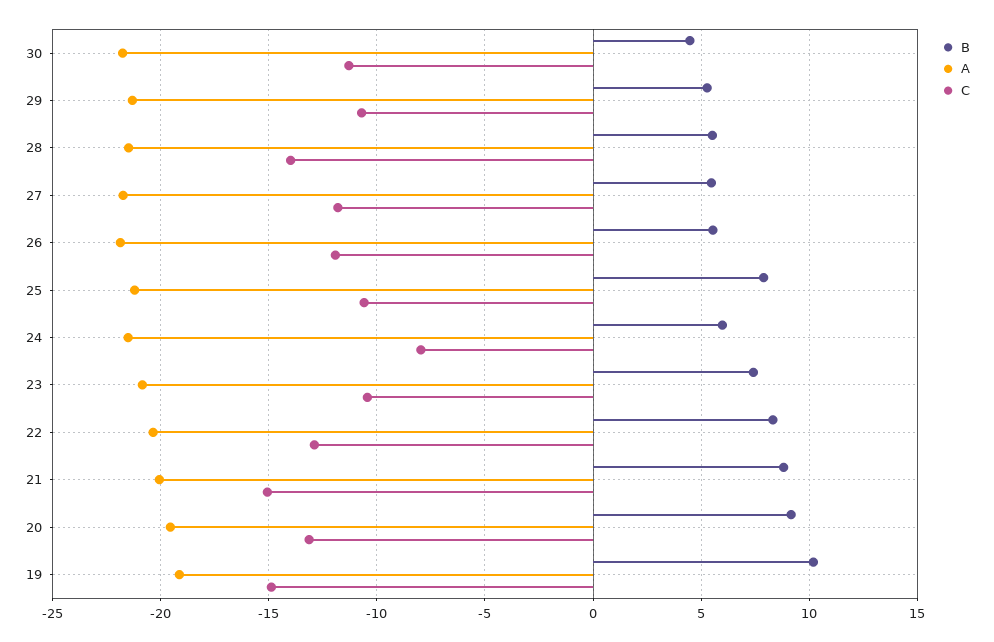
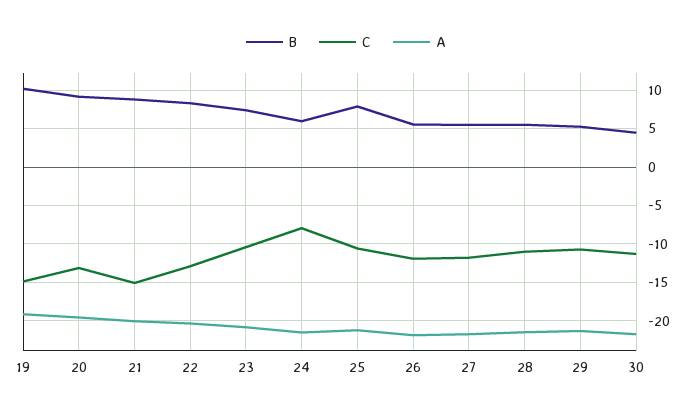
C, 28: -14 -> -11

